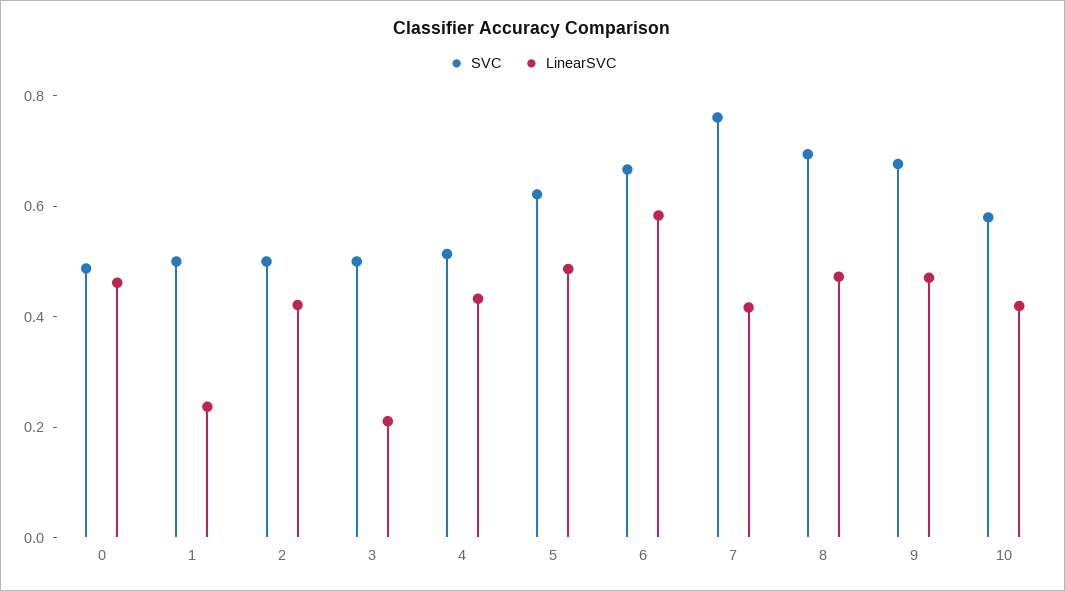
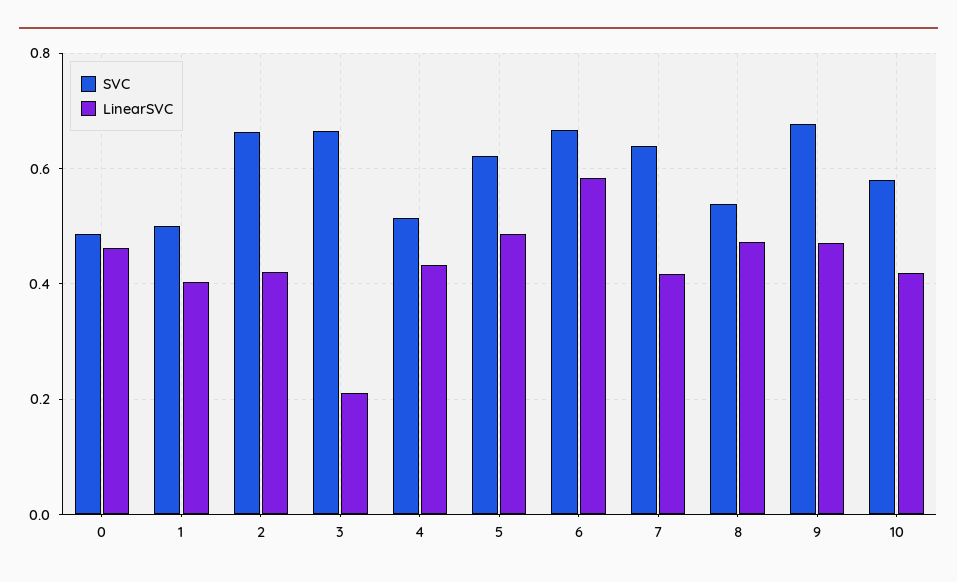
LinearSVC, 1: 0.25 -> 0.4
SVC, 2: 0.5 -> 0.66
SVC, 3: 0.5 -> 0.66
SVC, 7: 0.75 -> 0.64
SVC, 8: 0.7 -> 0.54

